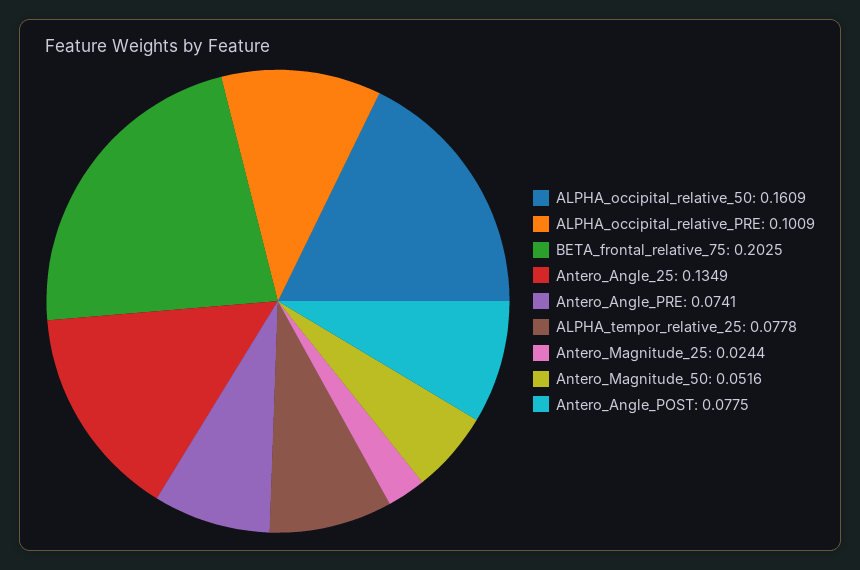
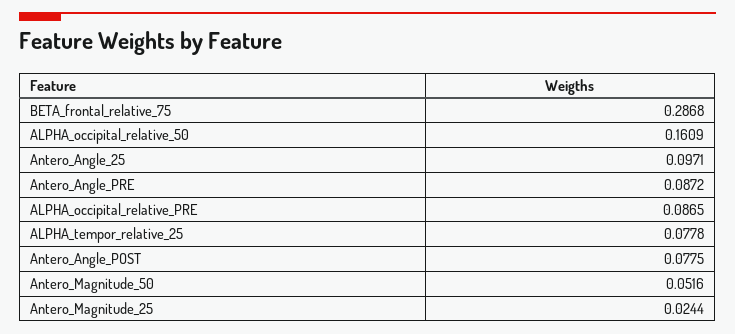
ALPHA_occipital_relative_PRE: 0.1009 -> 0.0865
BETA_frontal_relative_75: 0.2025 -> 0.2868
Antero_Angle_25: 0.1349 -> 0.0971
Antero_Angle_PRE: 0.0741 -> 0.0872

